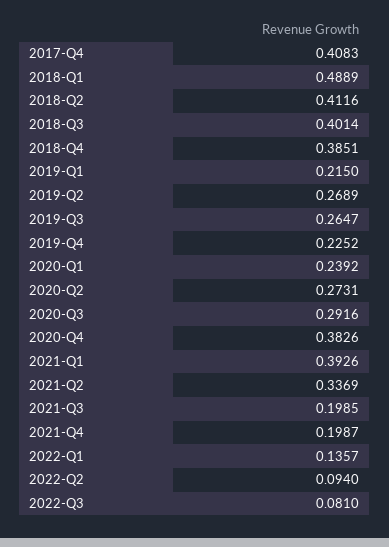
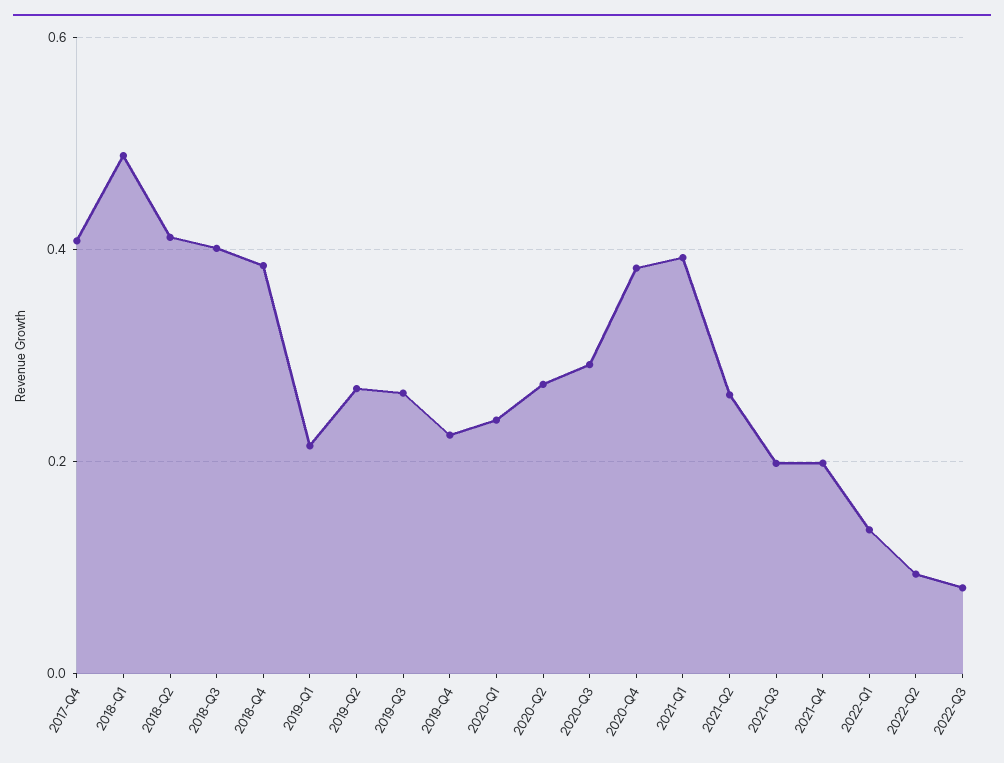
2021-Q2: 0.3369 -> 0.26

